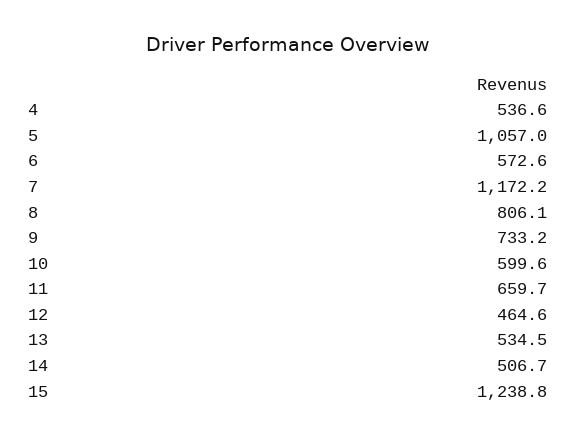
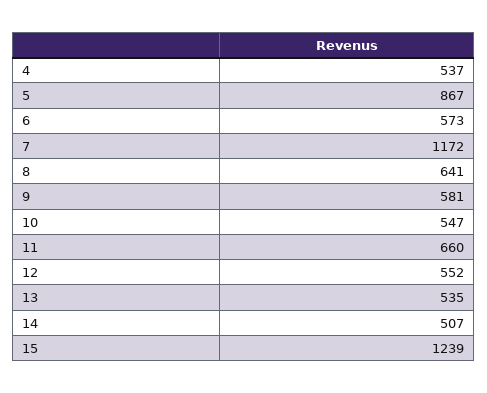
5: 1057 -> 867
8: 806.1 -> 641
9: 733.2 -> 581
10: 599.6 -> 547
12: 464.6 -> 552

